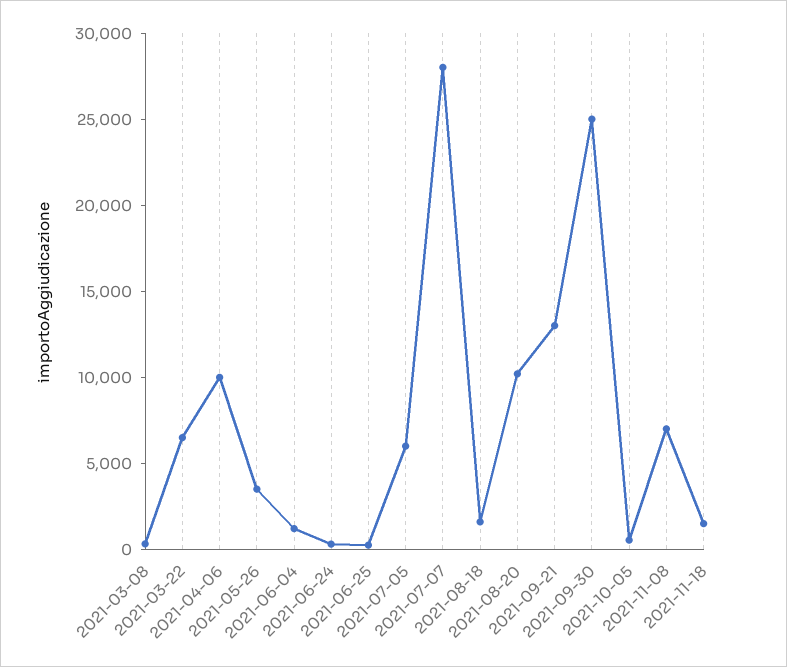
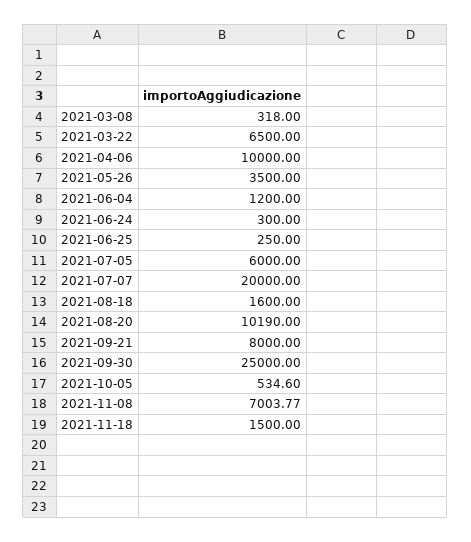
2021-07-07: 28000 -> 20000
2021-09-21: 13000 -> 8000

